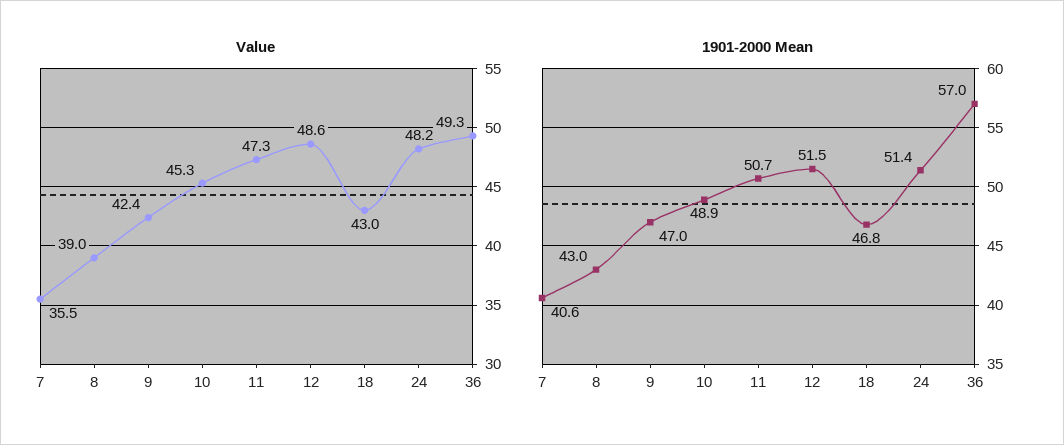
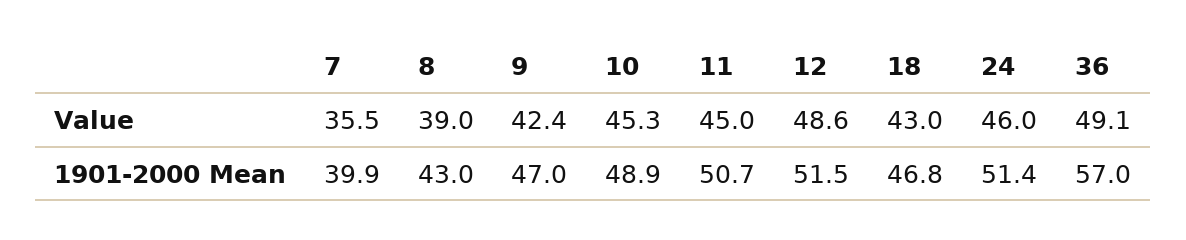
Value, 11: 47.3 -> 45
Value, 24: 48.2 -> 46
Value, 36: 49.3 -> 49.1
1901-2000 Mean, 7: 40.6 -> 39.9

